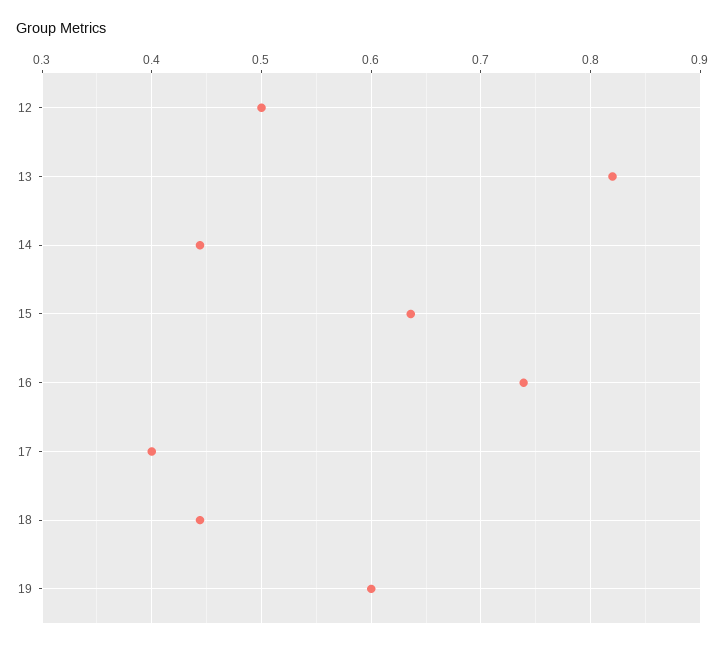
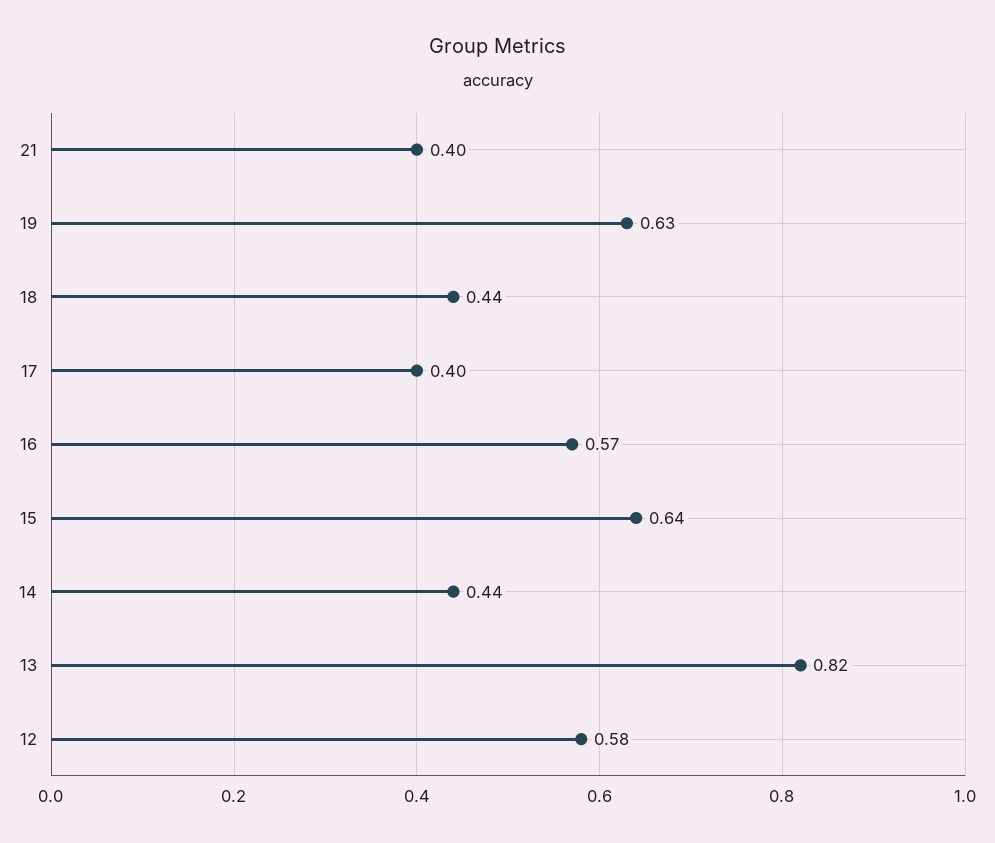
12: 0.5 -> 0.58
16: 0.74 -> 0.57
19: 0.6 -> 0.63
21: none -> 0.4

